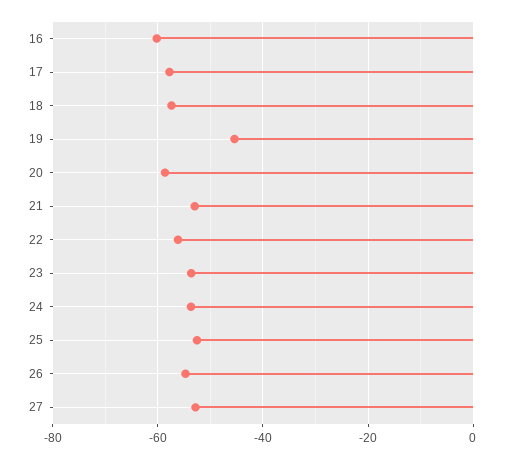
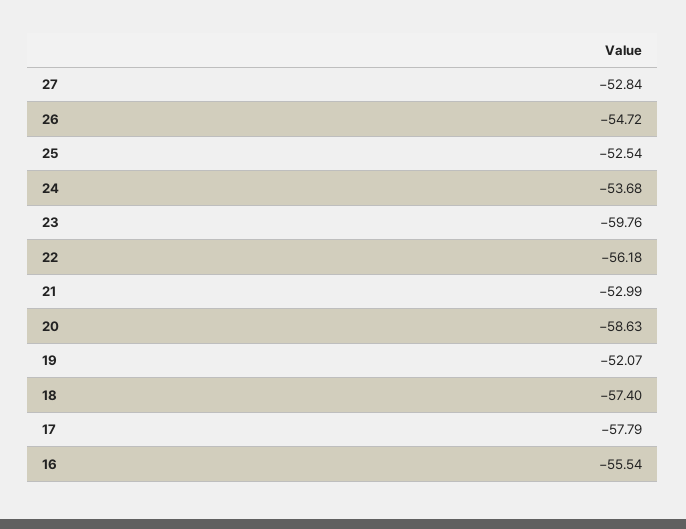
16: -60 -> -55.54
19: -46 -> -52.07
23: -54 -> -59.76

